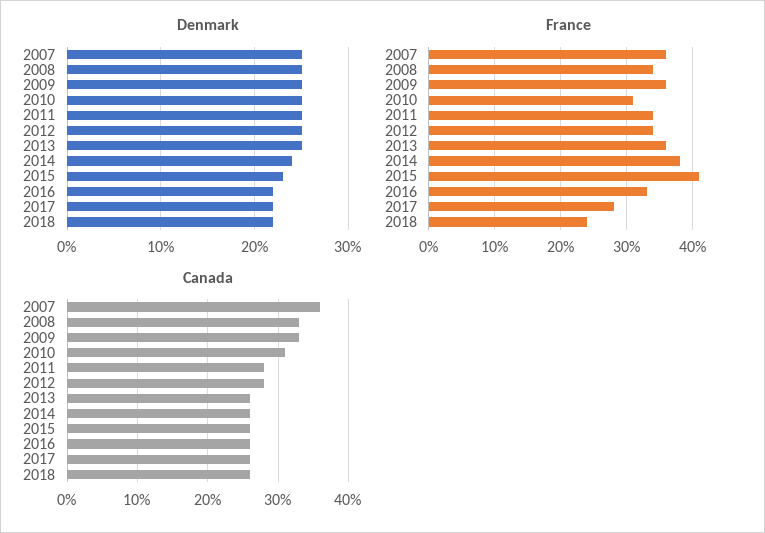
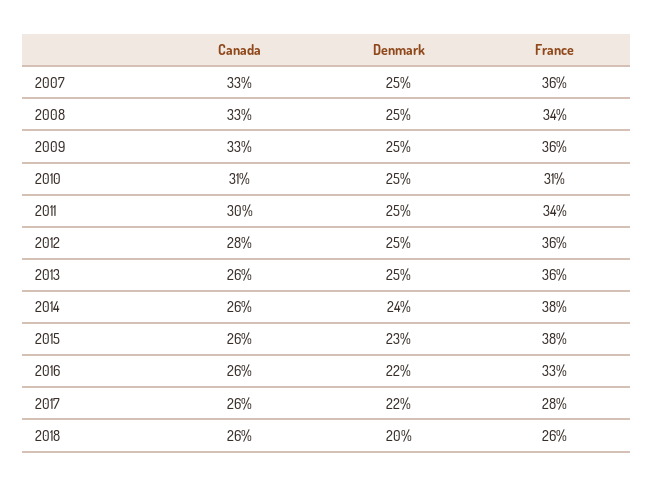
Denmark, 2018: 22 -> 20
France, 2012: 34 -> 36
France, 2015: 41 -> 38
France, 2018: 24 -> 26
Canada, 2007: 36 -> 33
Canada, 2011: 28 -> 30

